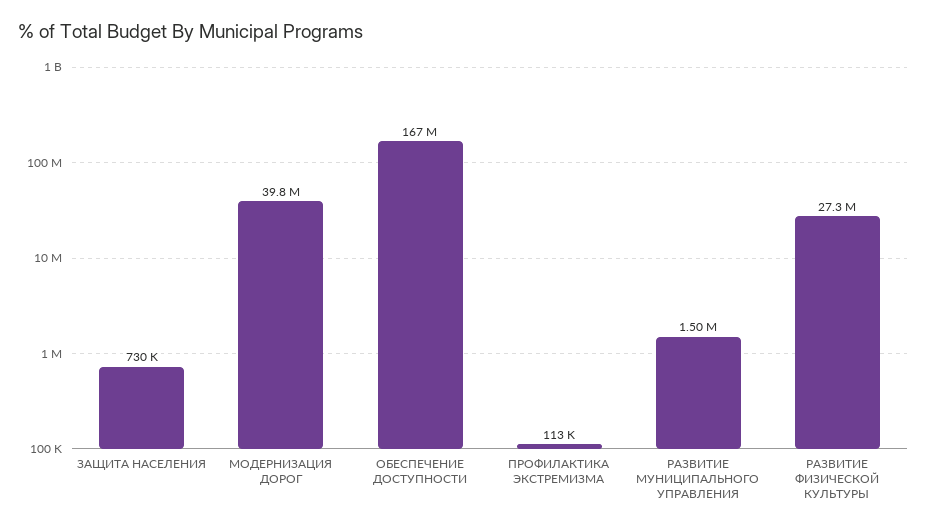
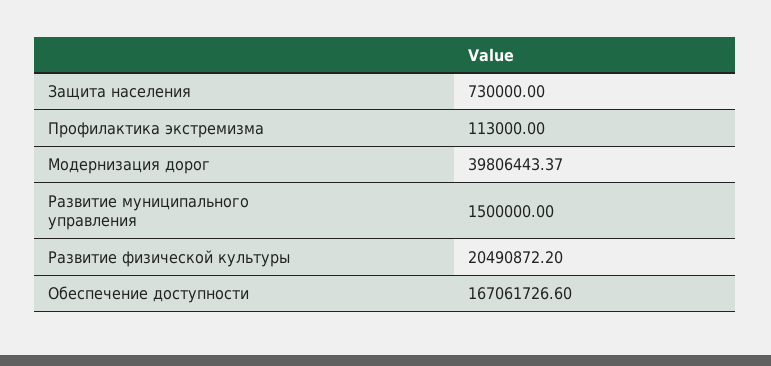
РАЗВИТИЕ ФИЗИЧЕСКОЙ КУЛЬТУРЫ: 27300000 -> 20490872.2

